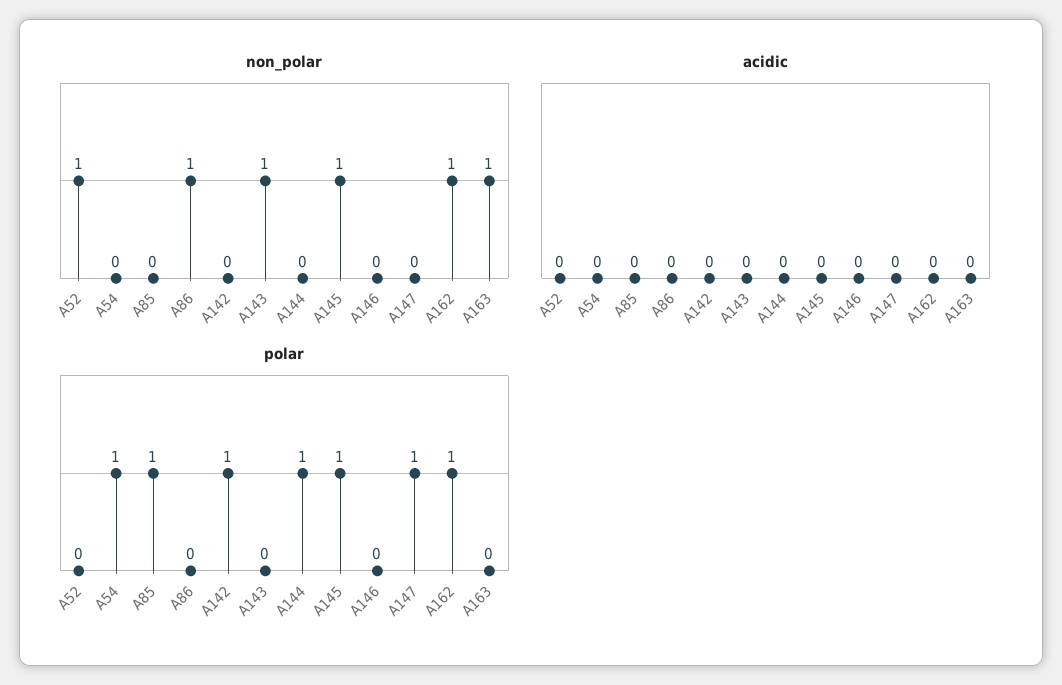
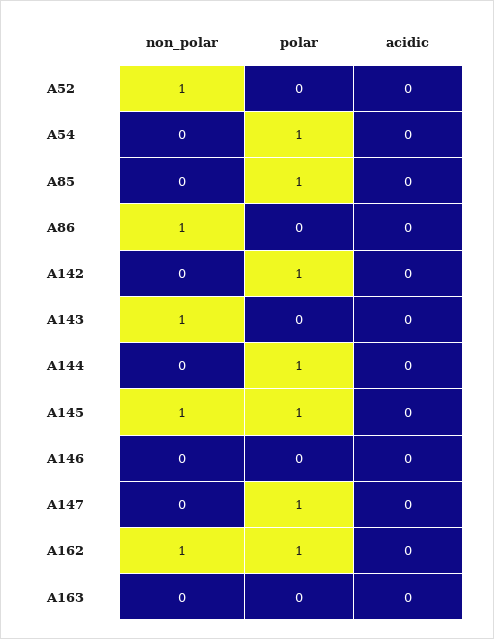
non_polar, A163: 1 -> 0

